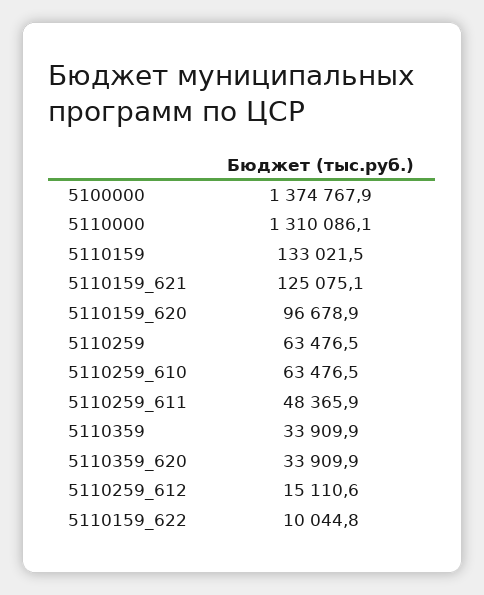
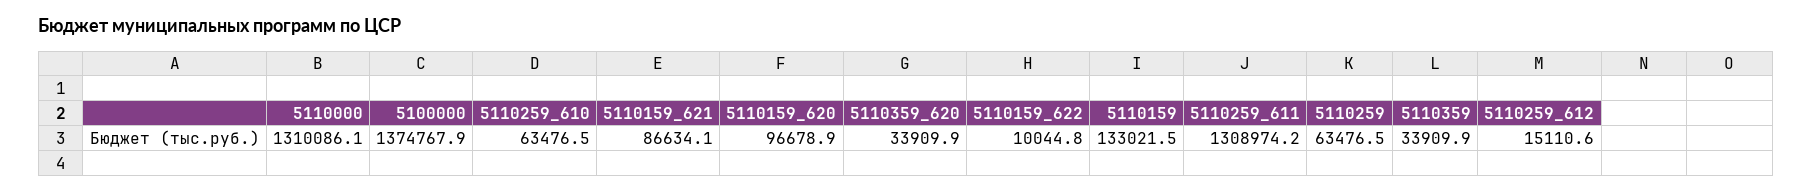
5110159_621: 125075.1 -> 86634.1
5110259_611: 48365.9 -> 1308974.2

